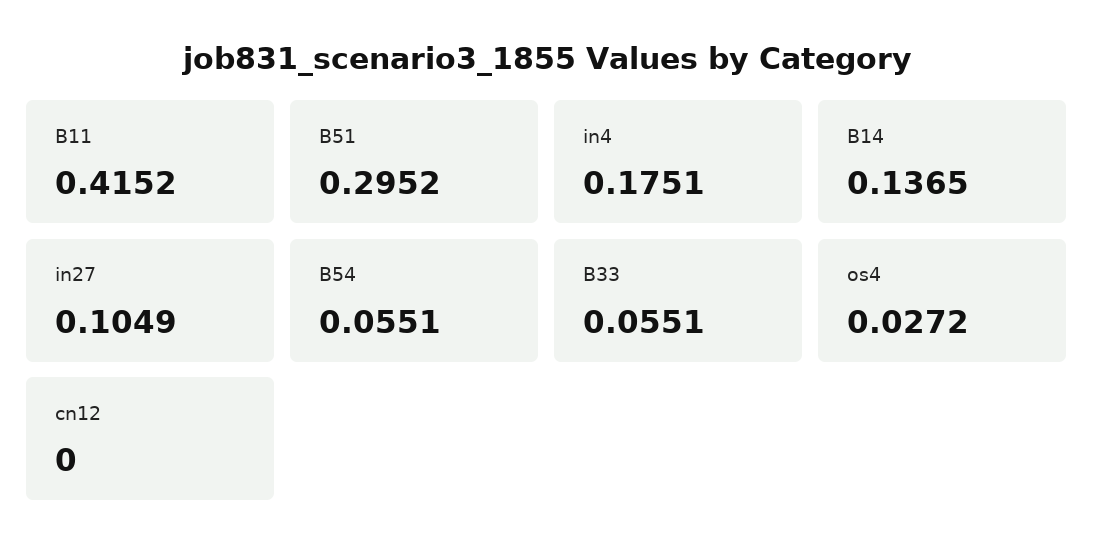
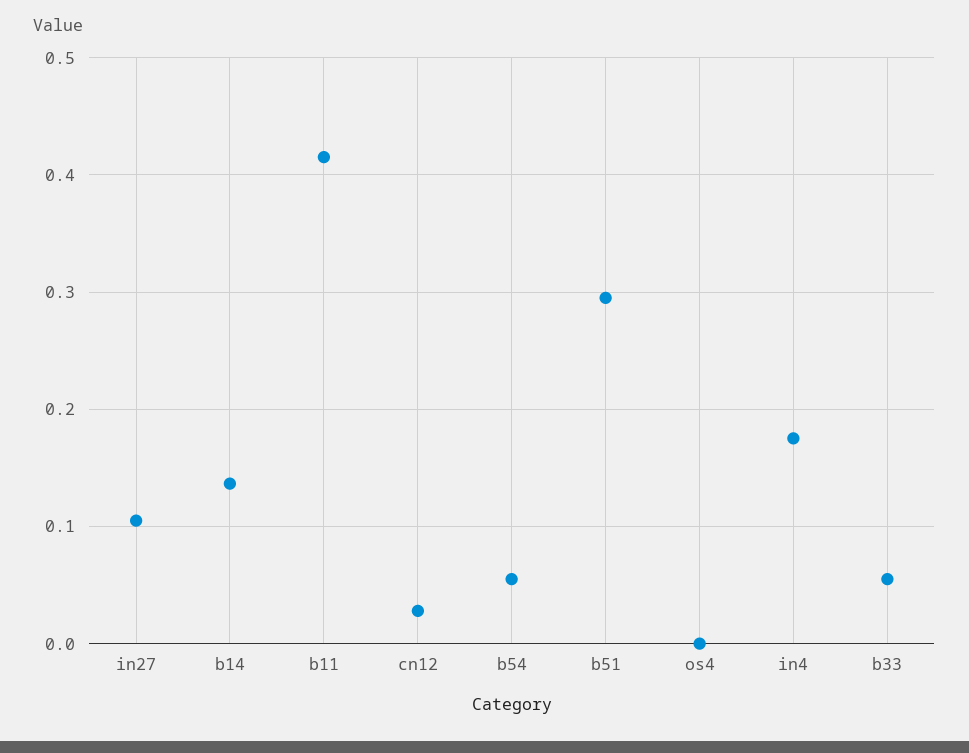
os4: 0.0272 -> 0
cn12: 0 -> 0.03

